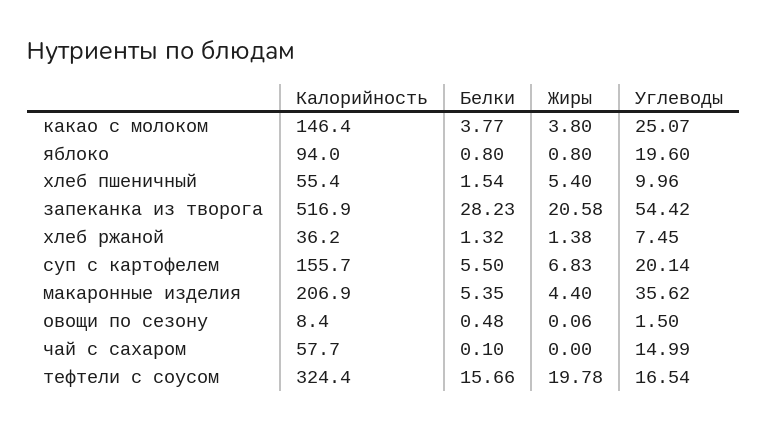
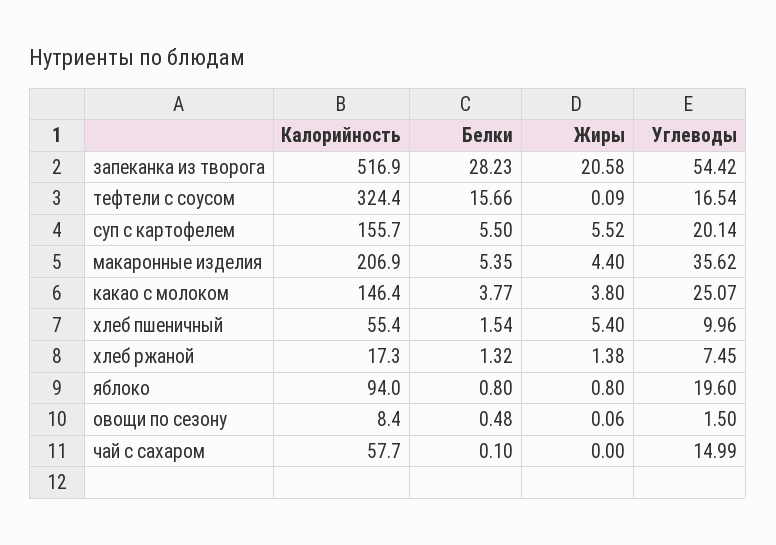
Калорийность, хлеб ржаной: 36.2 -> 17.3
Жиры, суп с картофелем: 6.83 -> 5.52
Жиры, тефтели с соусом: 19.78 -> 0.09

